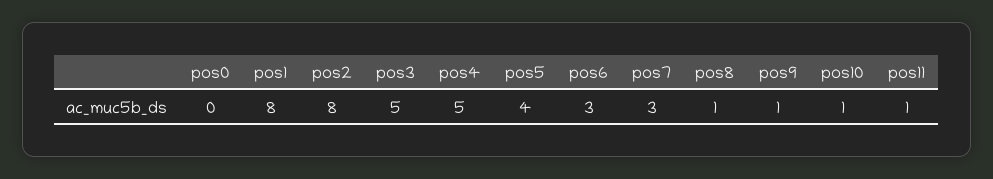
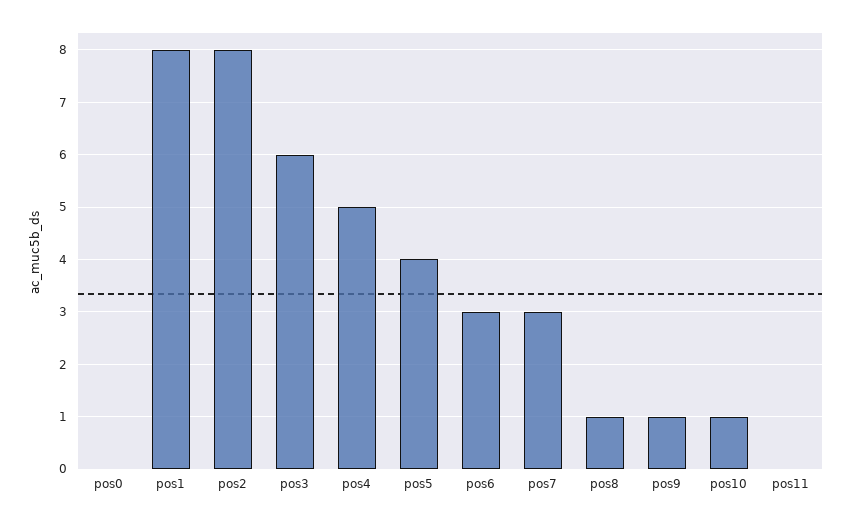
pos3: 5 -> 6
pos11: 1 -> 0

